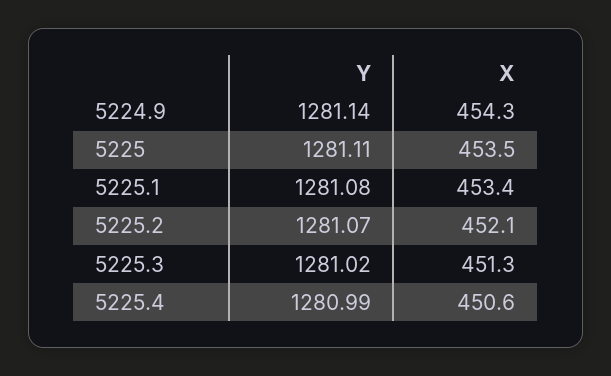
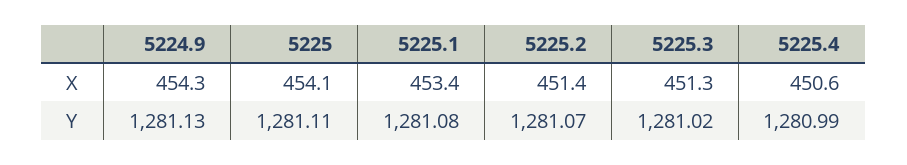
Y, 5224.9: 1281.14 -> 1281.13
X, 5225: 453.5 -> 454.1
X, 5225.2: 452.1 -> 451.4

